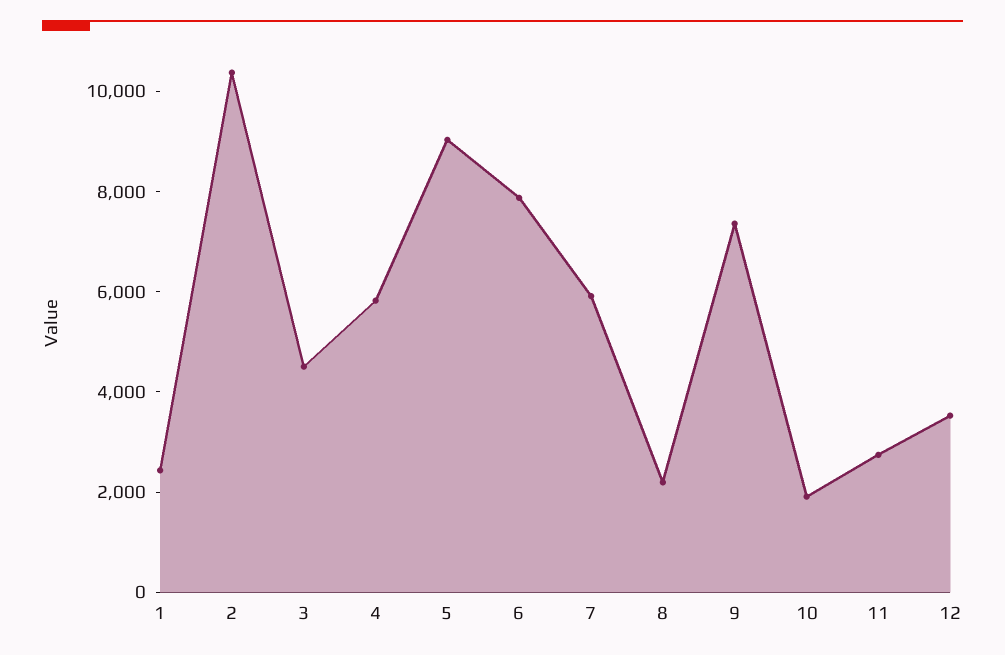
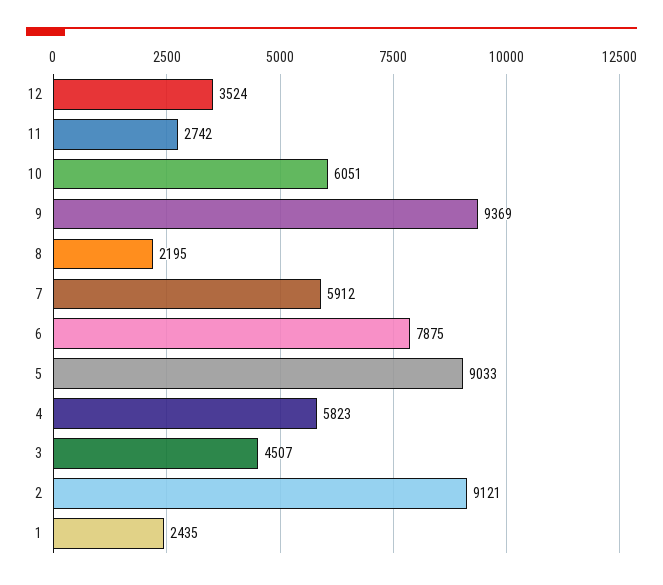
2: 10500 -> 9121
9: 7500 -> 9369
10: 2000 -> 6051

